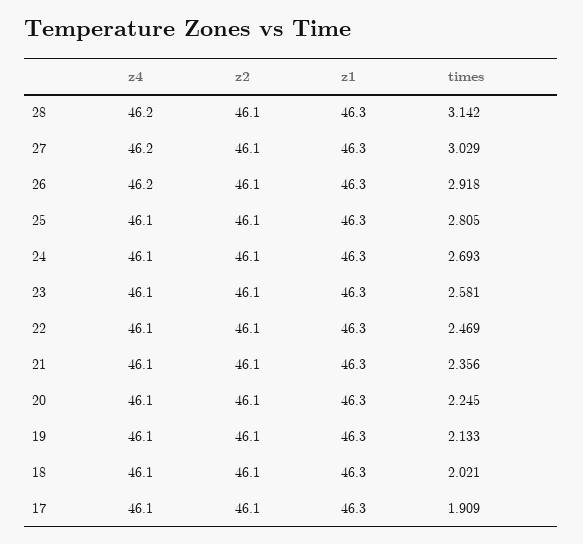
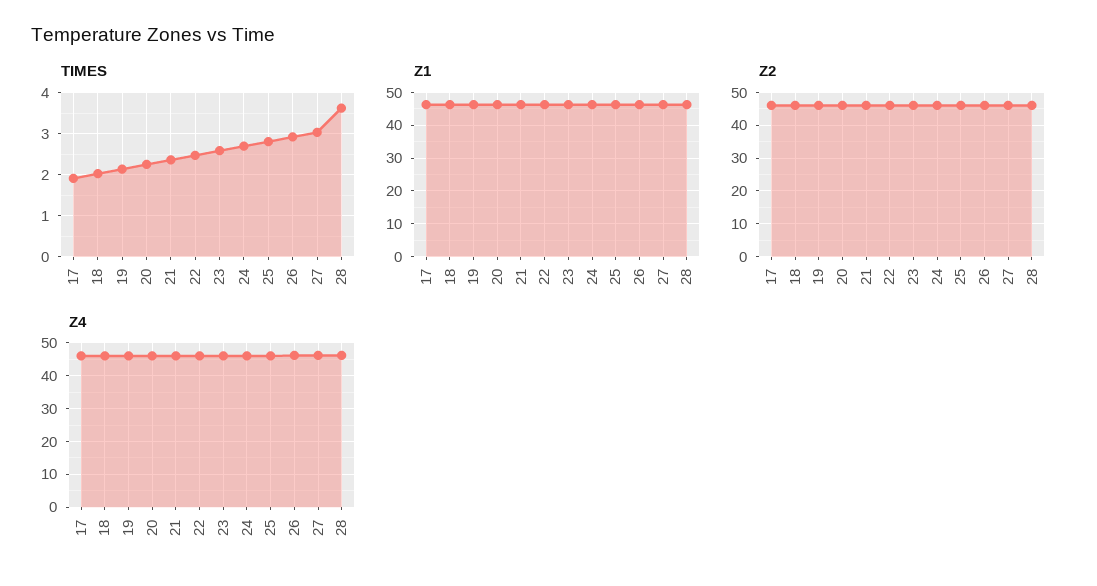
times, 28: 3.142 -> 3.6

